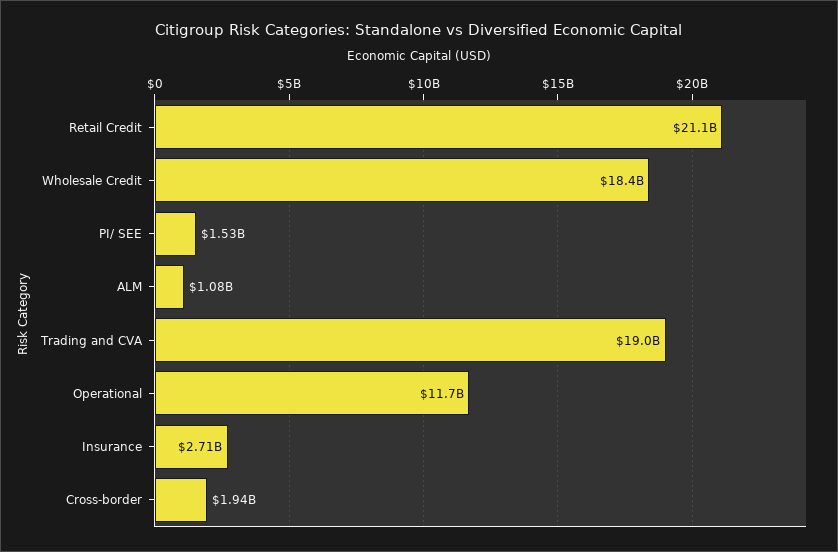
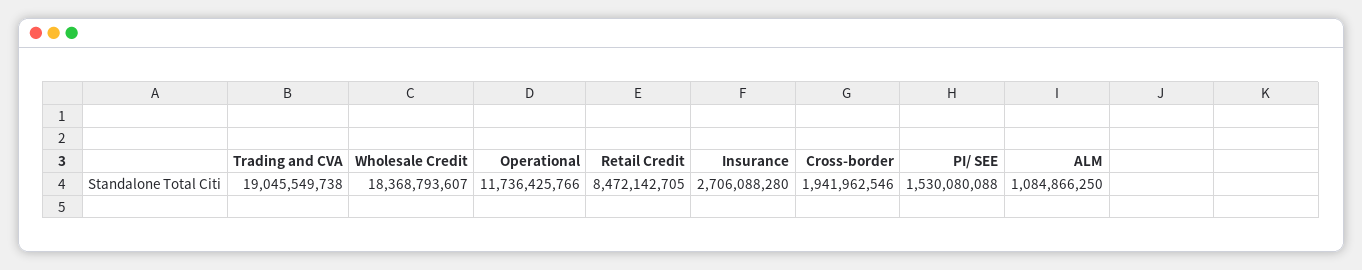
Retail Credit: 21100000000 -> 8472142705

